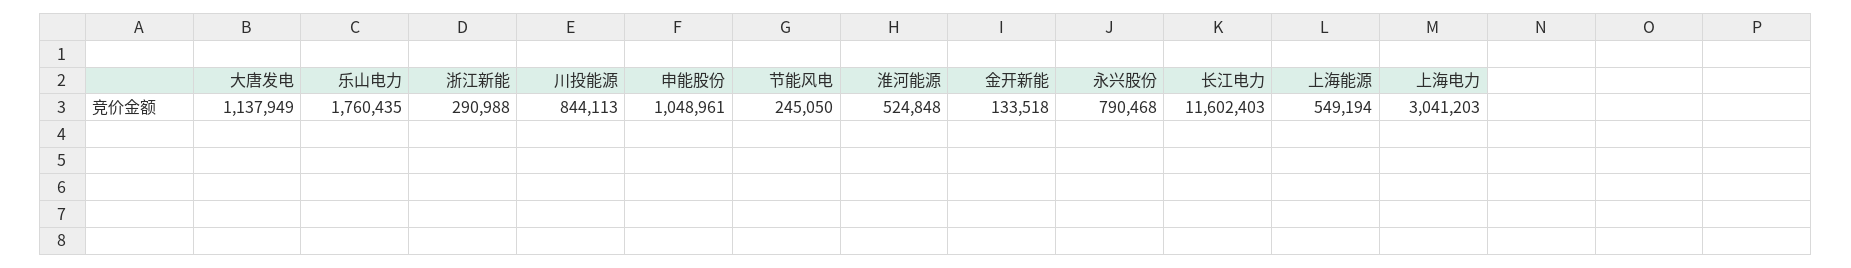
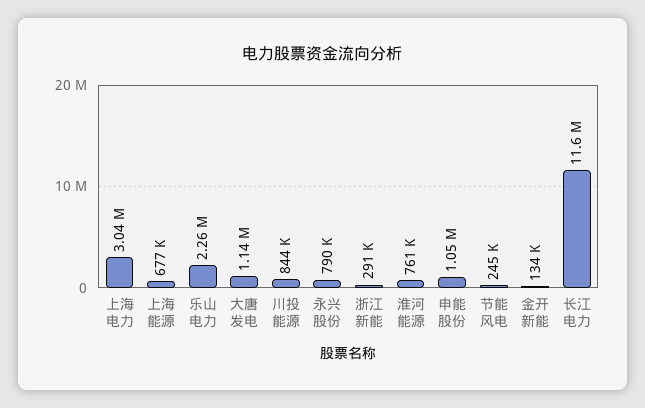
乐山电力: 1760435 -> 2260000
淮河能源: 524848 -> 761000
上海能源: 549194 -> 677000

